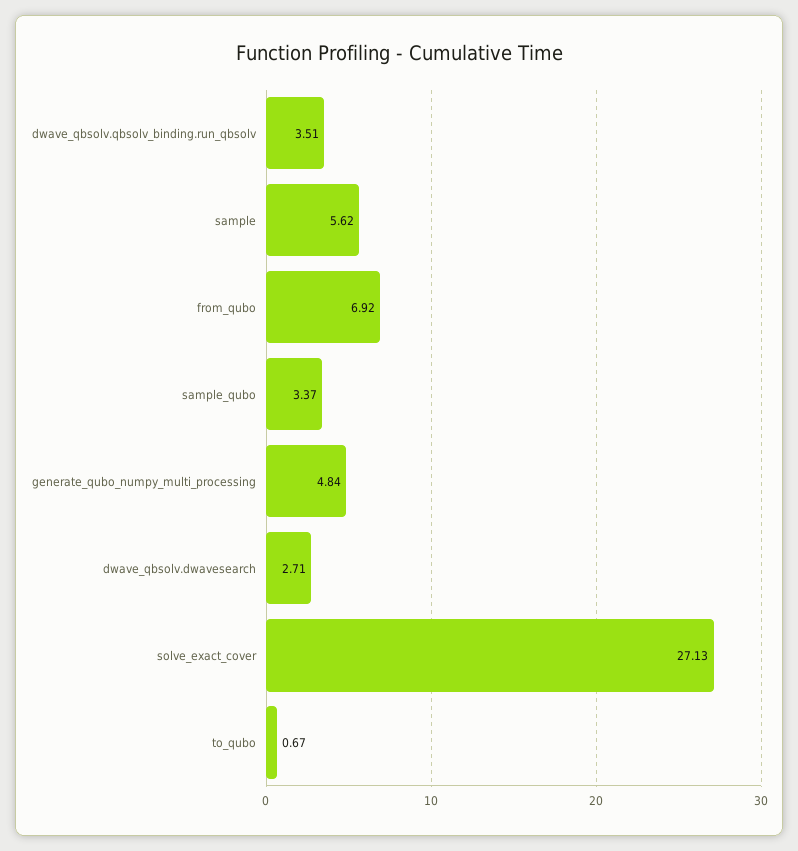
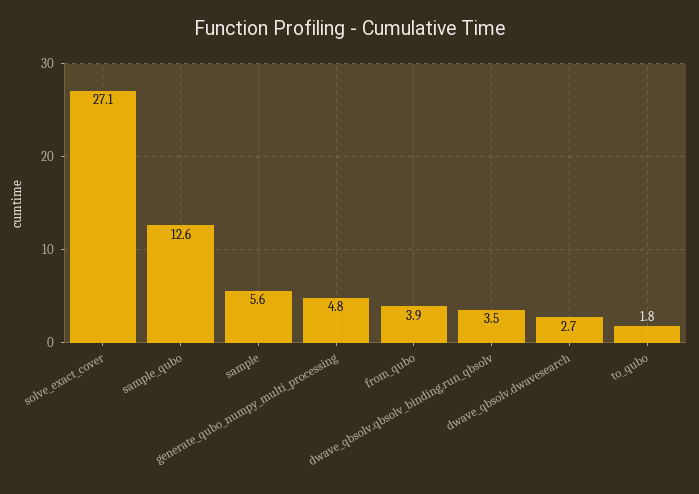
from_qubo: 6.92 -> 3.9
sample_qubo: 3.37 -> 12.6
to_qubo: 0.67 -> 1.8

